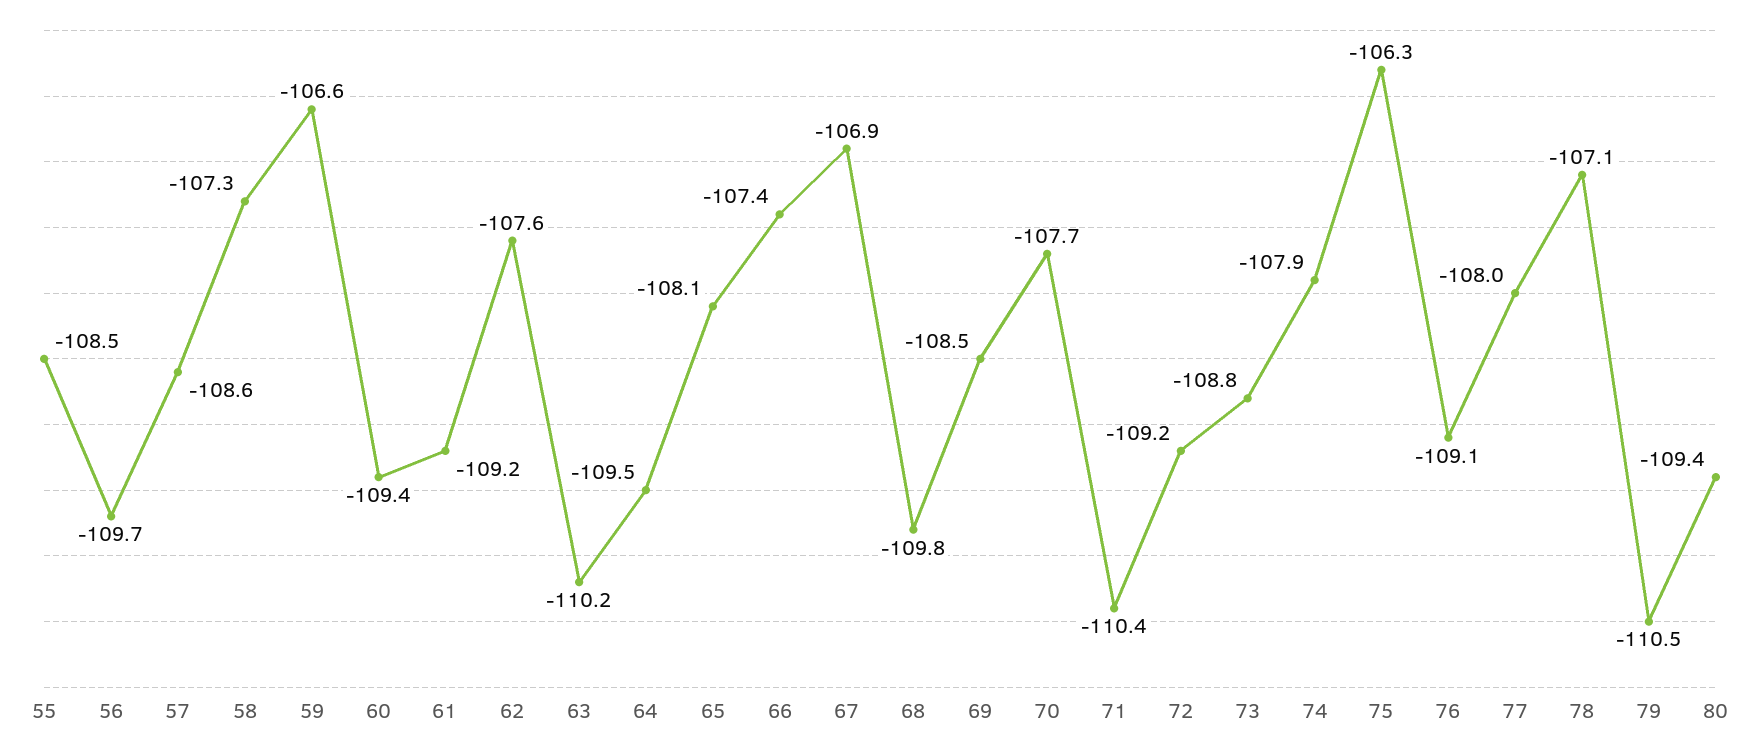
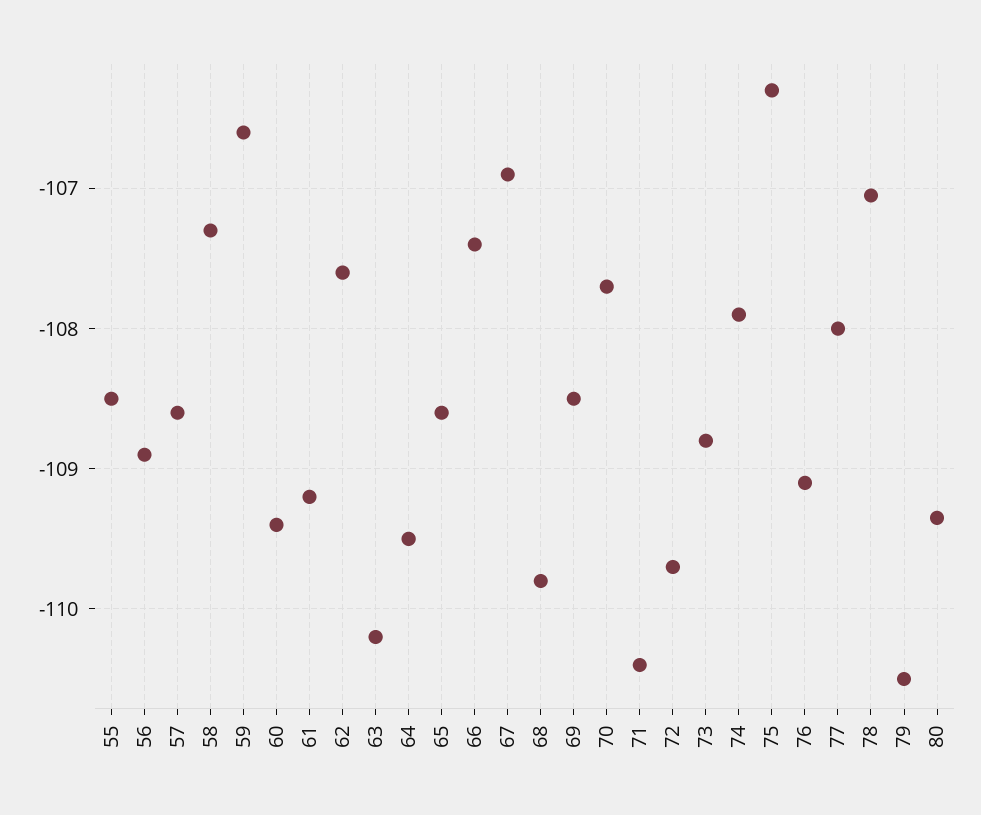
56: -109.7 -> -108.9
65: -108.1 -> -108.6
72: -109.2 -> -109.7

